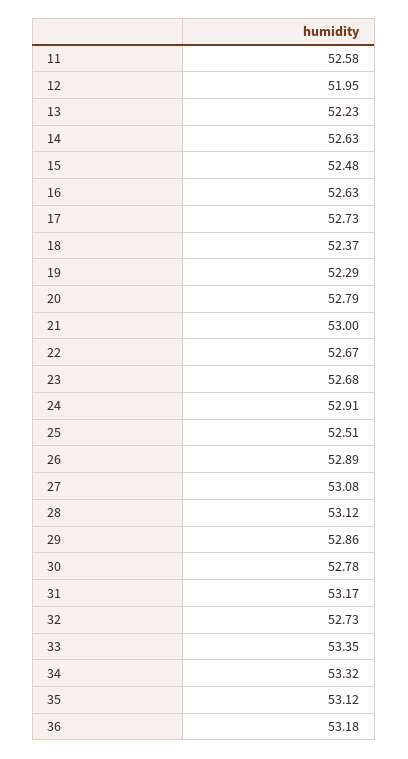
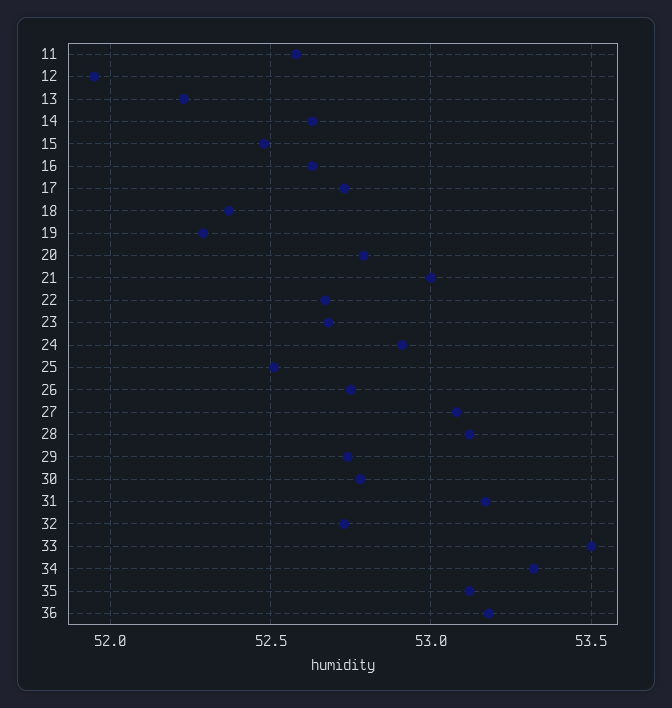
26: 52.89 -> 52.75
29: 52.86 -> 52.75
33: 53.35 -> 53.5

